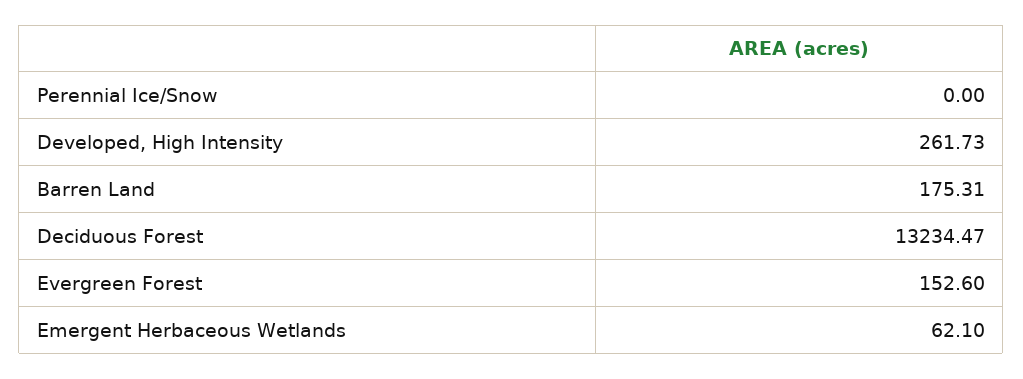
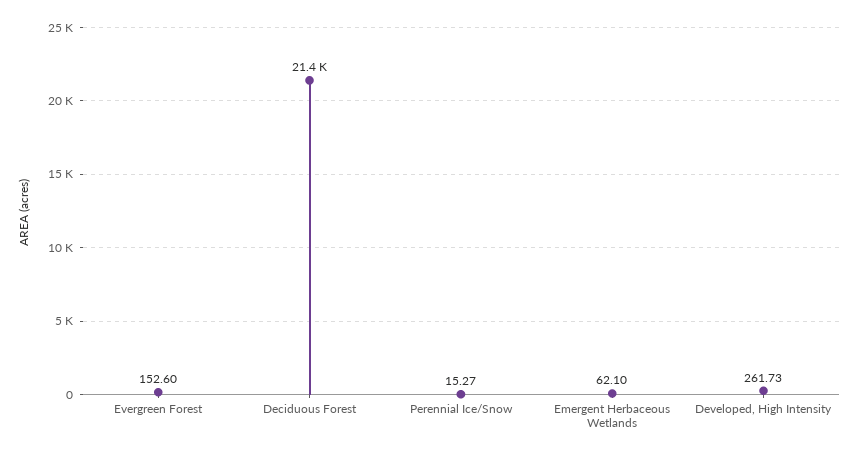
Perennial Ice/Snow: 0 -> 15.27
Barren Land: 175.31 -> none
Deciduous Forest: 13234.47 -> 21400

